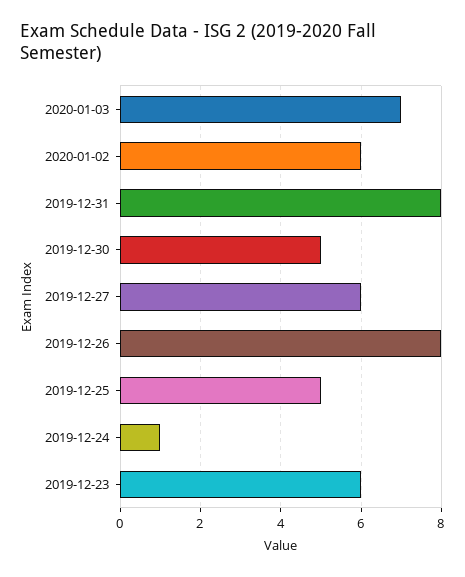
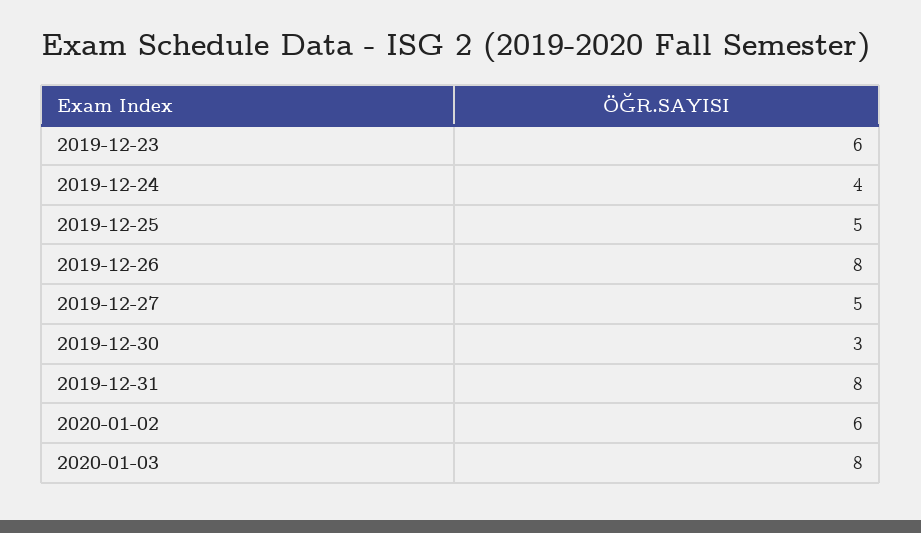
2020-01-03: 7 -> 8
2019-12-30: 5 -> 3
2019-12-27: 6 -> 5
2019-12-24: 1 -> 4

